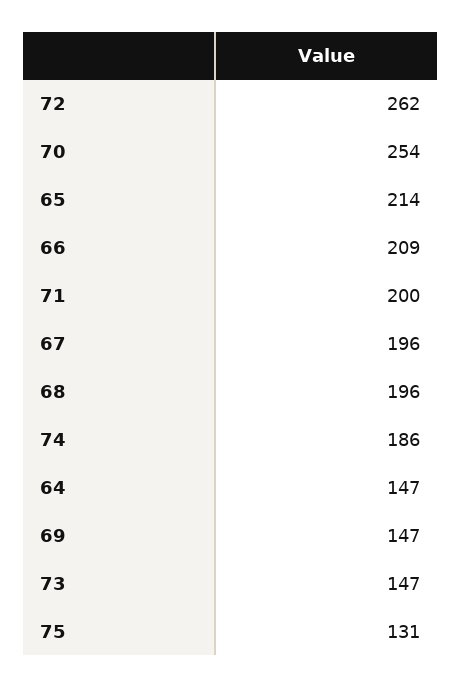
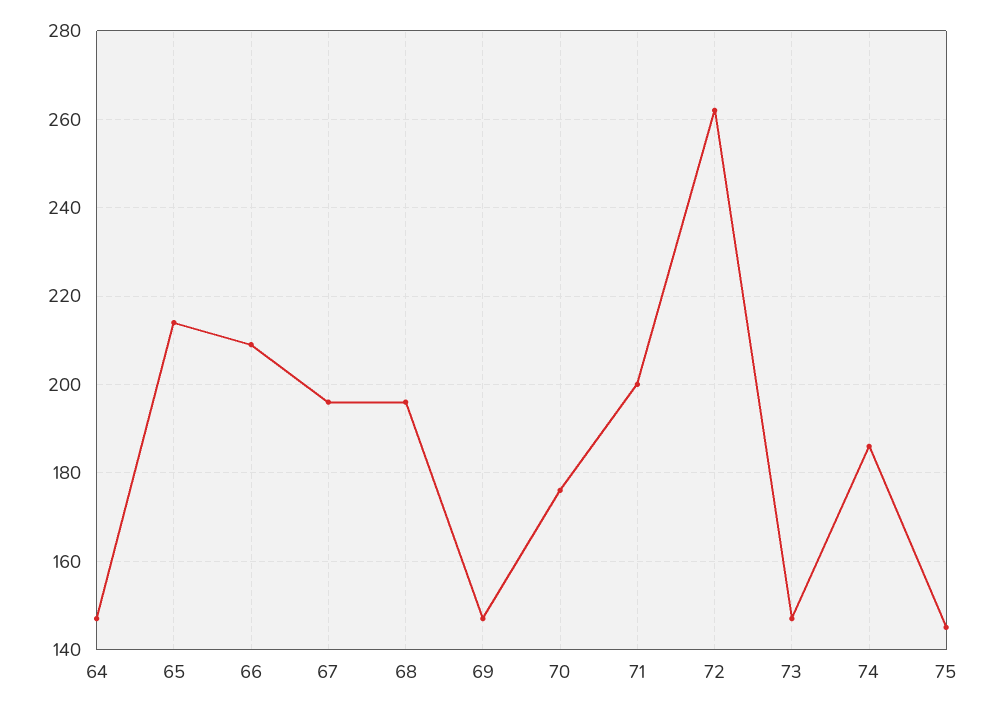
70: 254 -> 175
75: 131 -> 145

